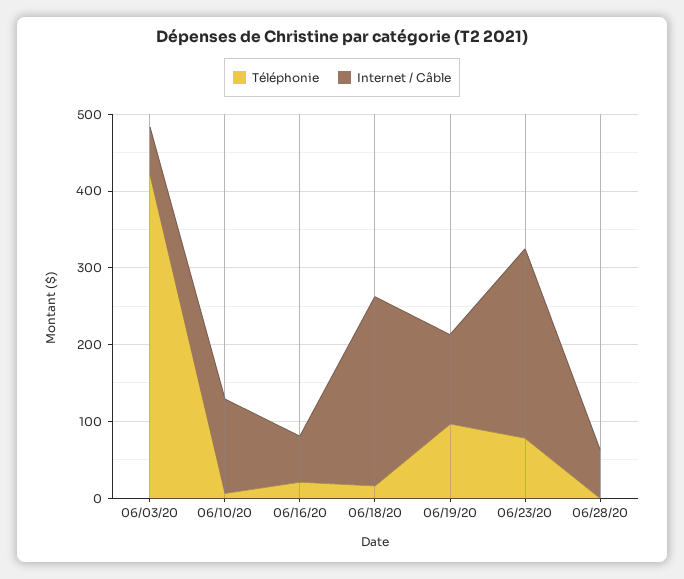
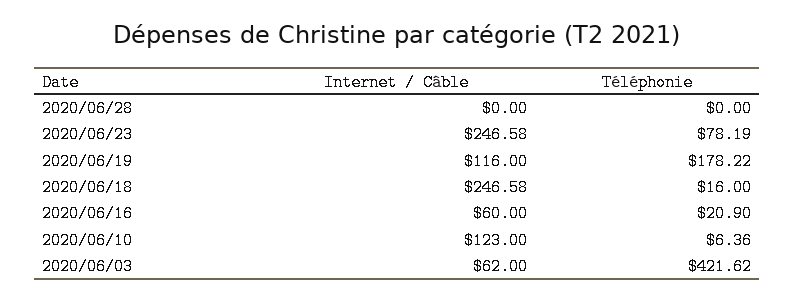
Téléphonie, 06/19/20: 100 -> 178.22
Internet / Câble, 06/28/20: 60 -> 0

